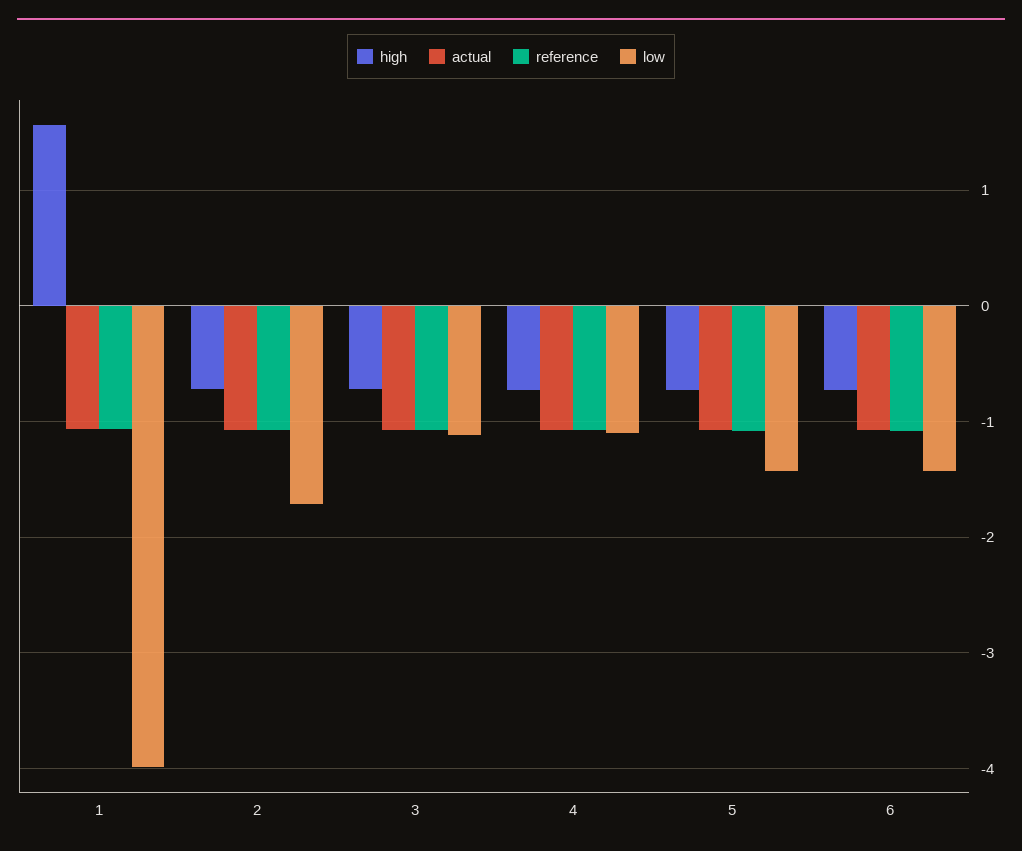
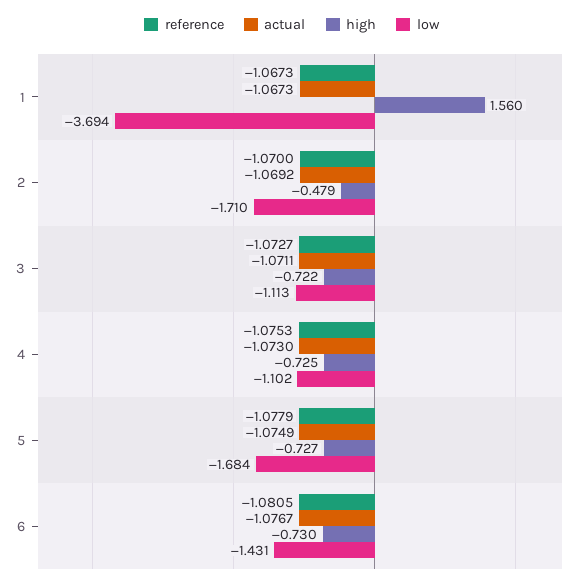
low, 1: -4 -> -3.694
high, 2: -0.7 -> -0.479
low, 5: -1.4 -> -1.684

